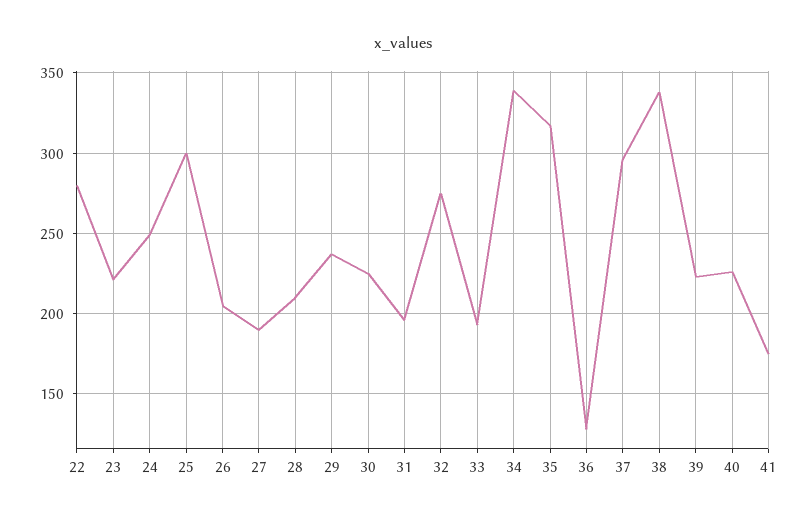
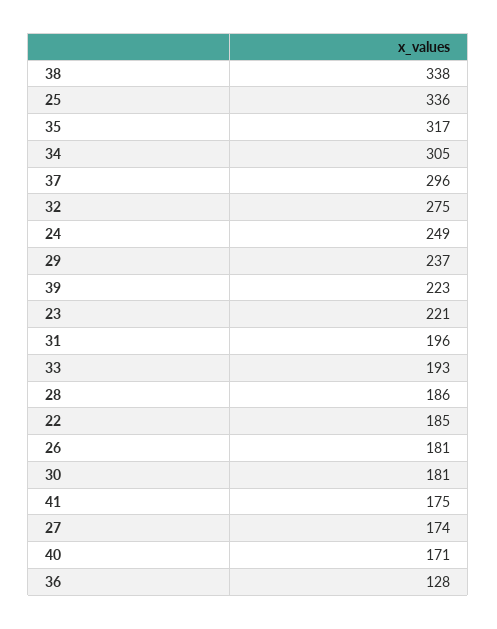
22: 280 -> 185
25: 300 -> 336
26: 205 -> 181
27: 190 -> 174
28: 210 -> 186
30: 225 -> 181
34: 340 -> 305
40: 225 -> 171

